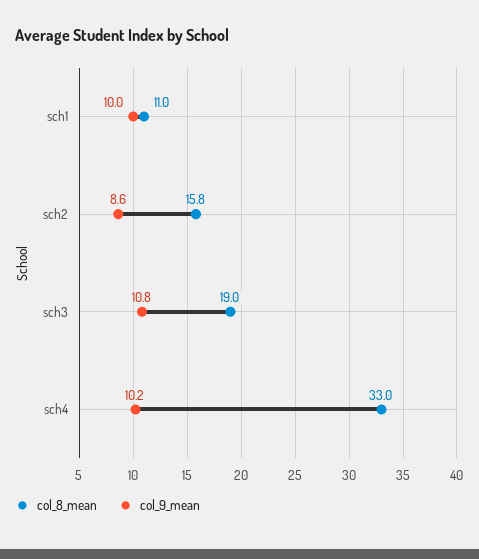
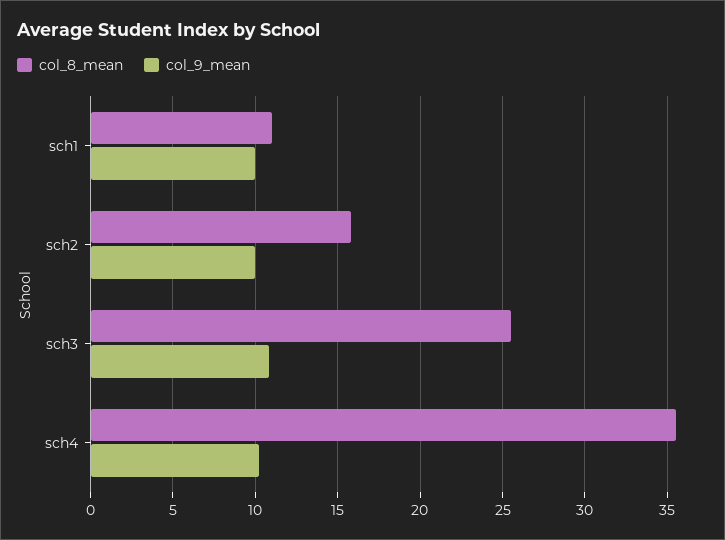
col_9_mean, sch2: 8.6 -> 10
col_8_mean, sch3: 19 -> 25.5
col_8_mean, sch4: 33 -> 35.5

